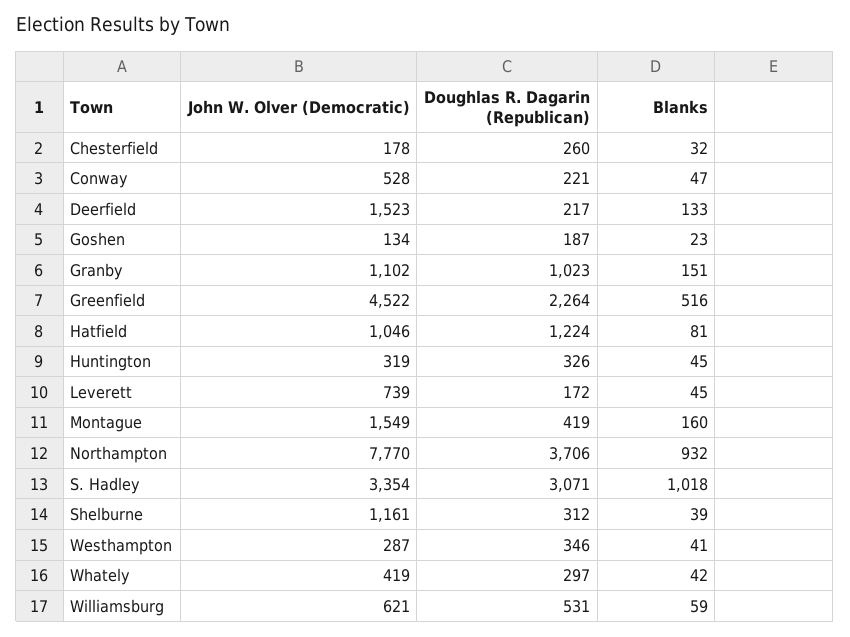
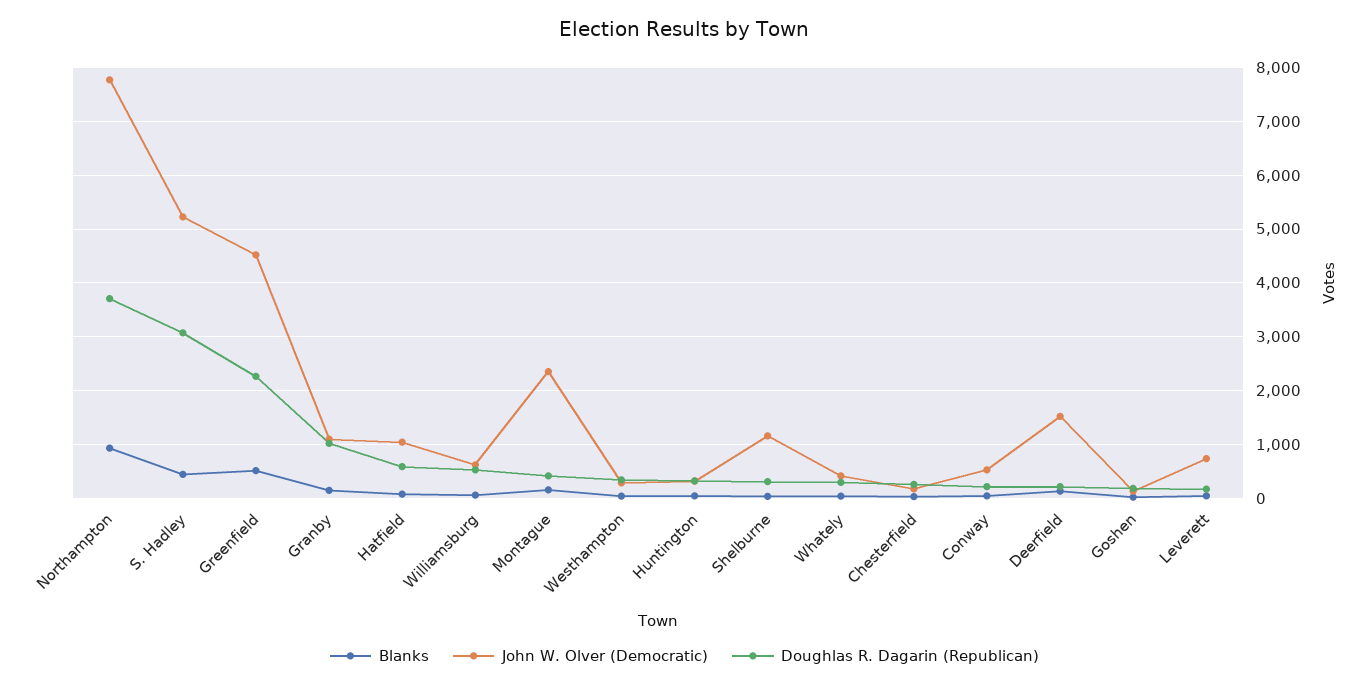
Doughlas R. Dagarin (Republican), Hatfield: 1224 -> 600
John W. Olver (Democratic), Montague: 1549 -> 2400
John W. Olver (Democratic), S. Hadley: 3354 -> 5200
Blanks, S. Hadley: 1018 -> 400

